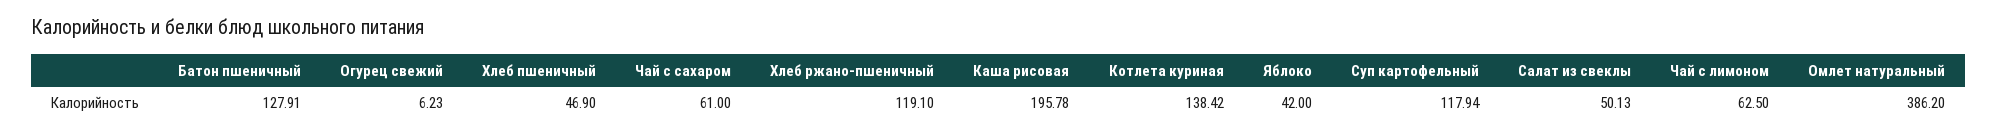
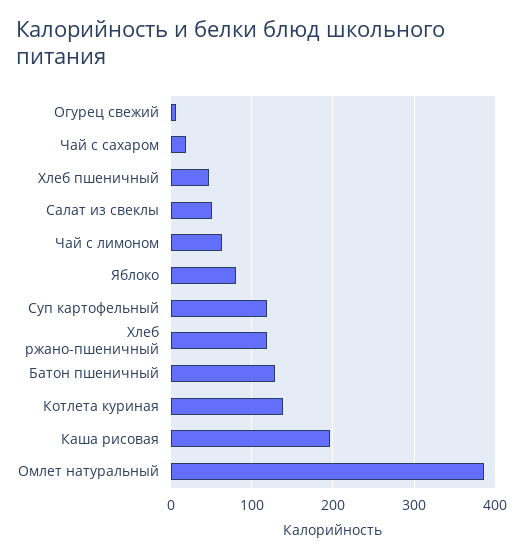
Чай с сахаром: 61 -> 20
Яблоко: 42 -> 80

